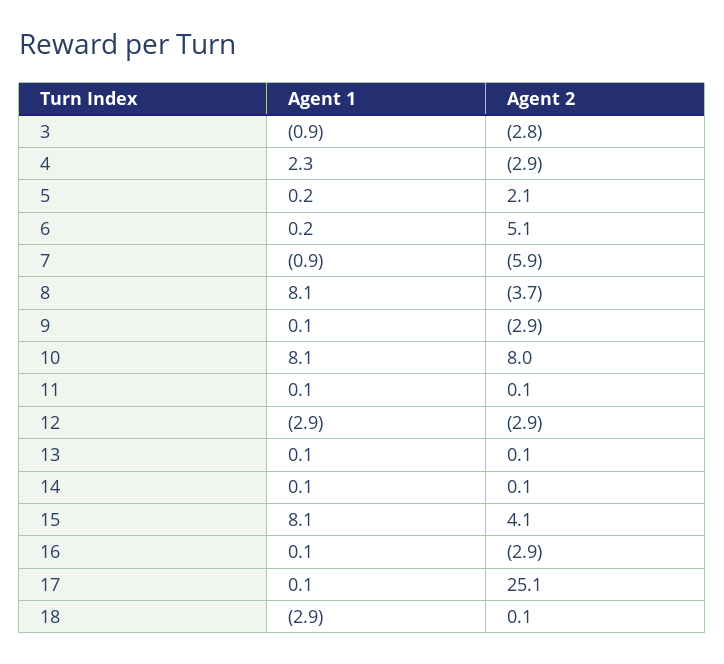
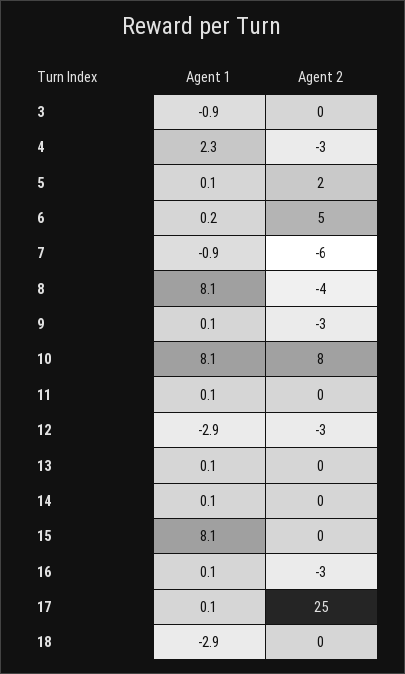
Agent 2, 3: -2.8 -> 0
Agent 1, 5: 0.2 -> 0.1
Agent 2, 15: 4.1 -> 0

